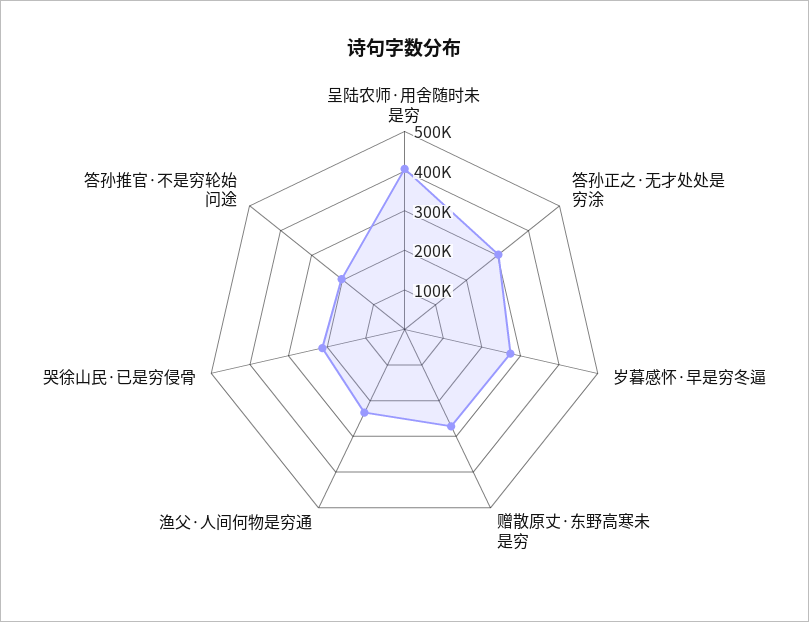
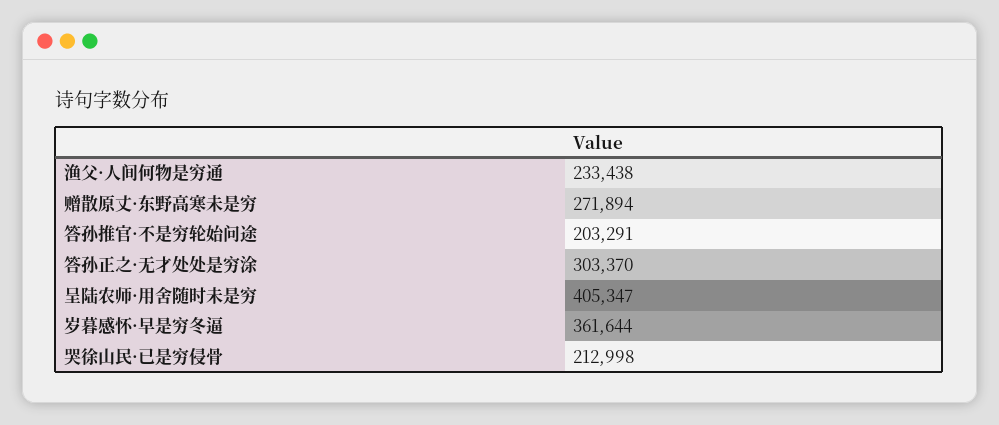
岁暮感怀·早是穷冬逼: 275000 -> 361644

